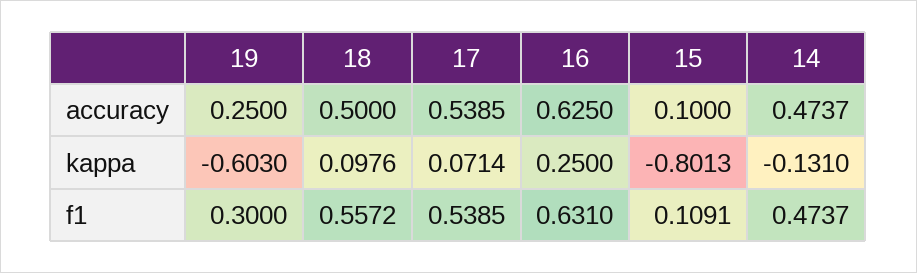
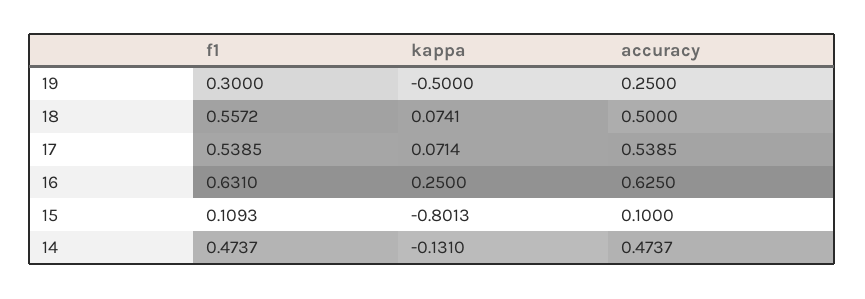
19, kappa: -0.603 -> -0.5
18, kappa: 0.0976 -> 0.0741
15, f1: 0.1091 -> 0.1093

